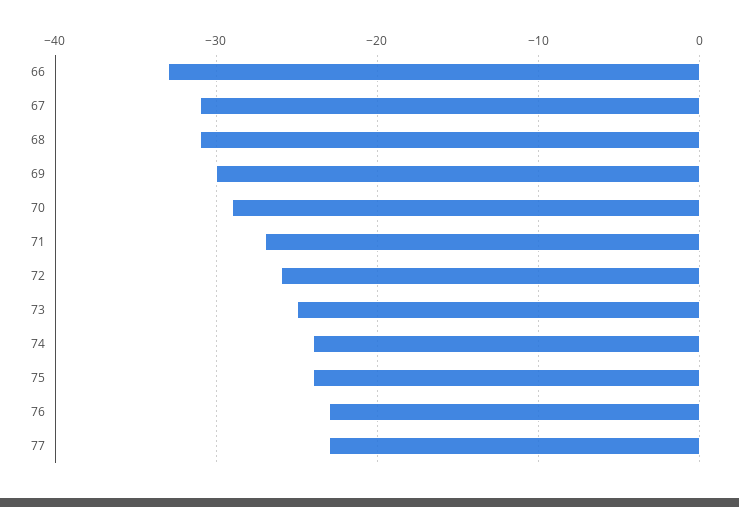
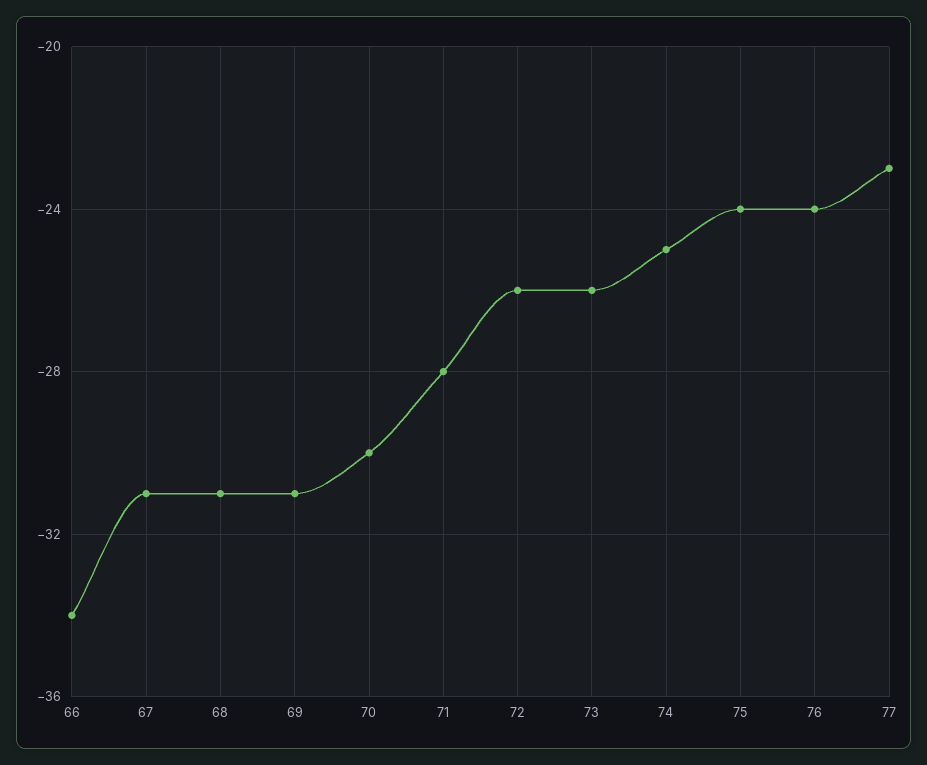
66: -33 -> -34
69: -30 -> -31
70: -29 -> -30
71: -27 -> -28
73: -25 -> -26
74: -24 -> -25
76: -23 -> -24

